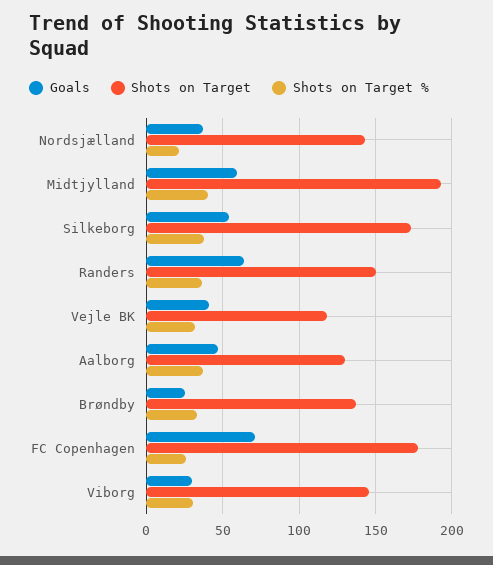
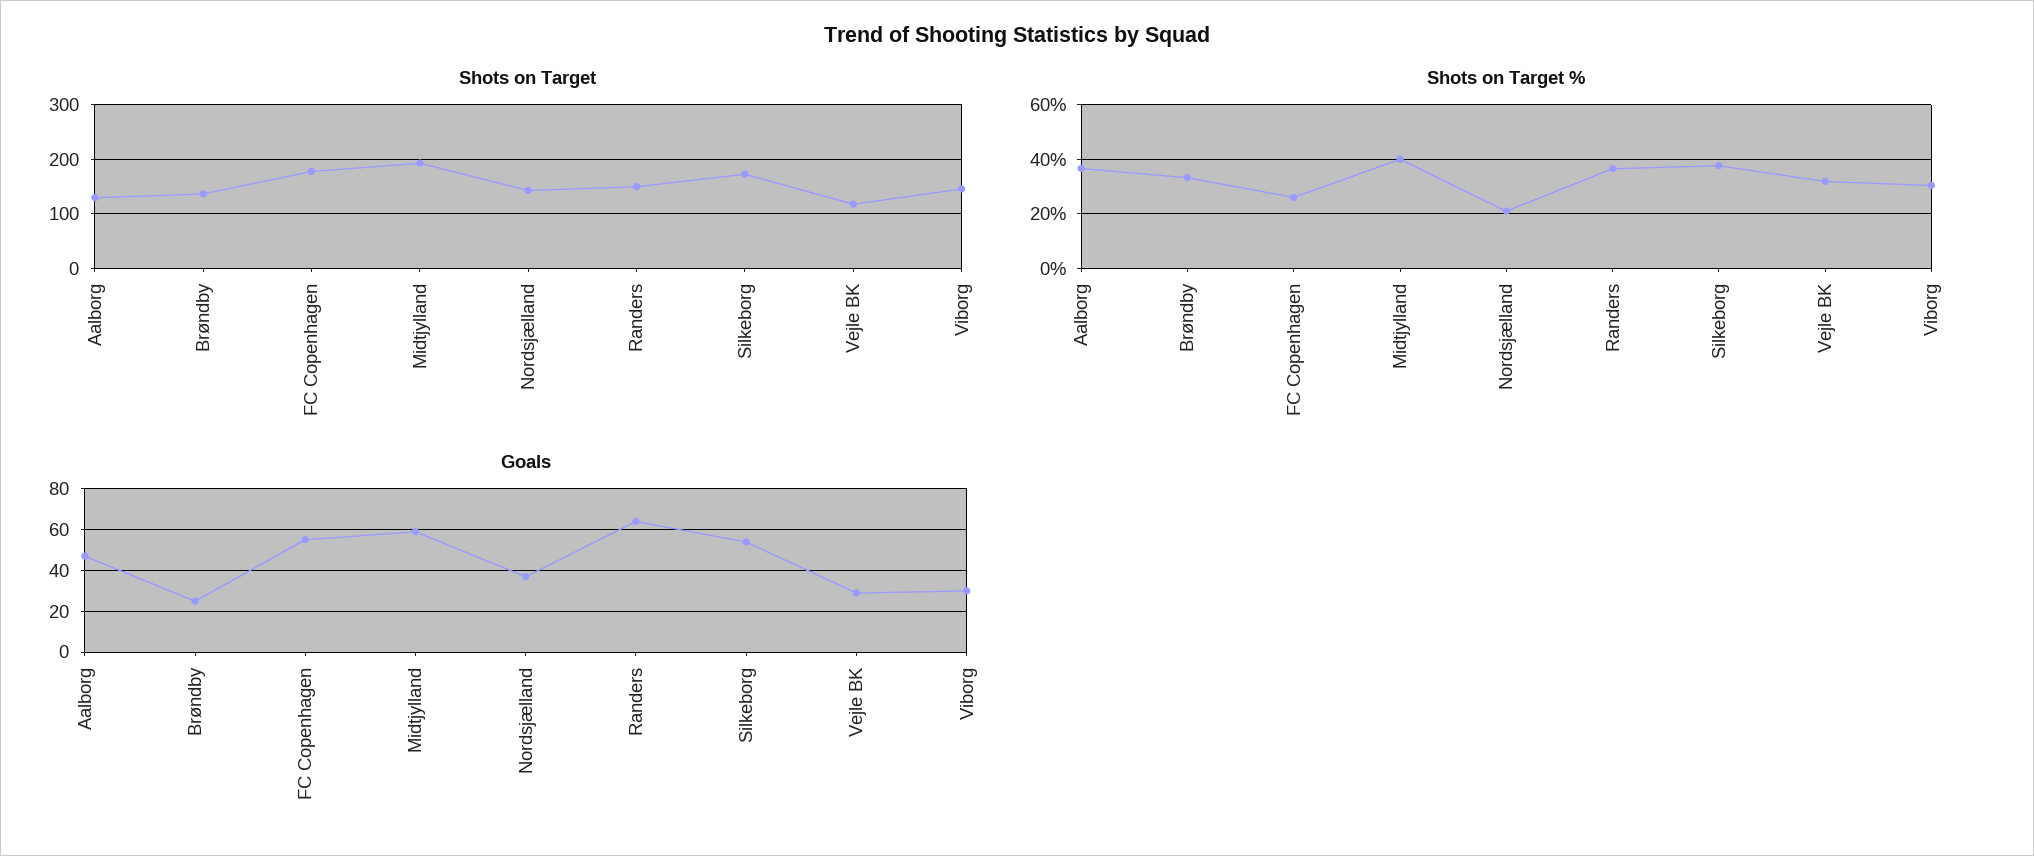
Goals, Vejle BK: 40 -> 30
Goals, FC Copenhagen: 70 -> 55

